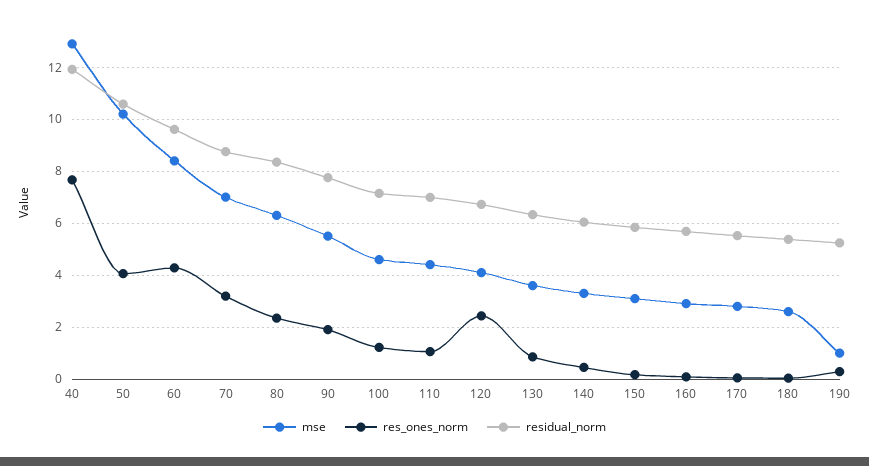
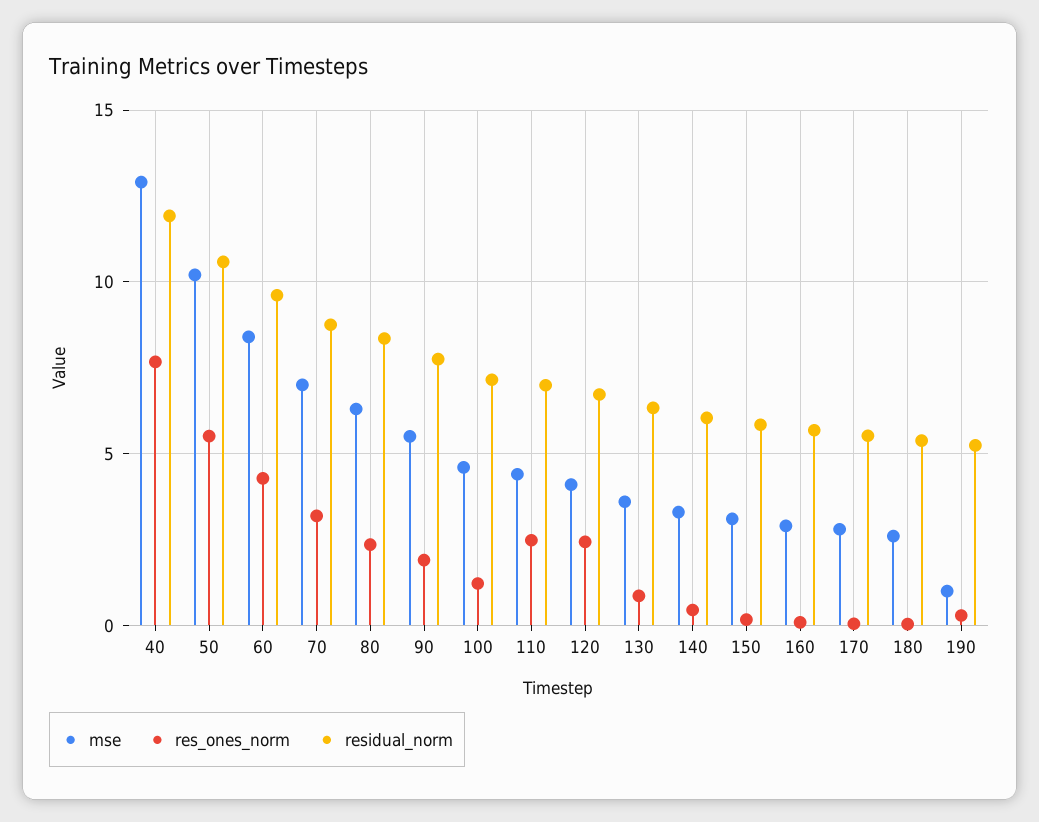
res_ones_norm, 50: 4 -> 5.5
res_ones_norm, 110: 1 -> 2.5

